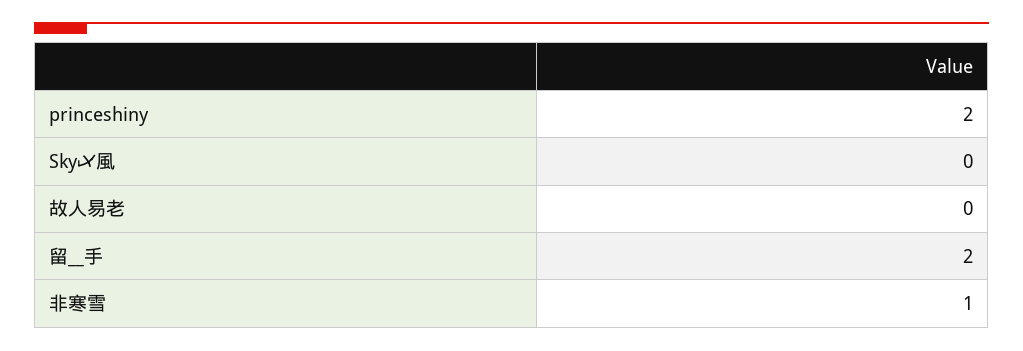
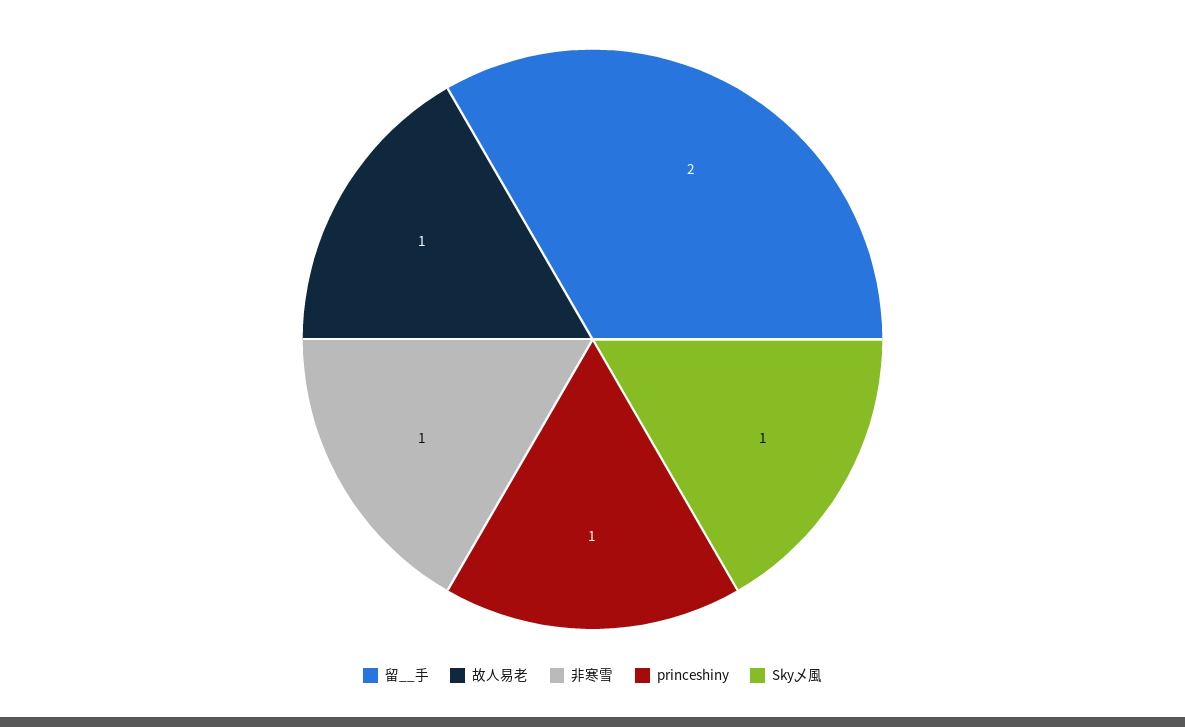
princeshiny: 2 -> 1
Sky乄風: 0 -> 1
故人易老: 0 -> 1

